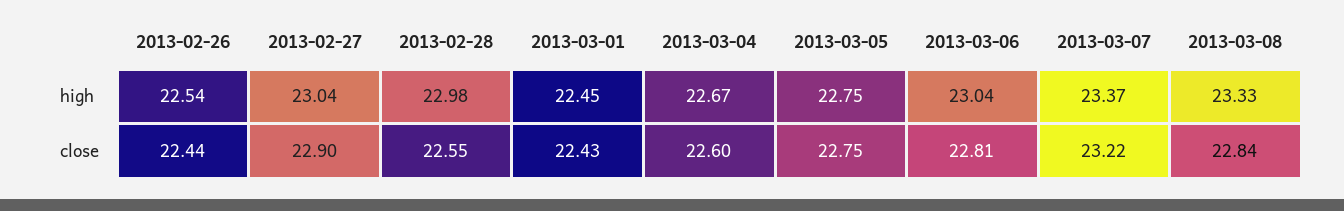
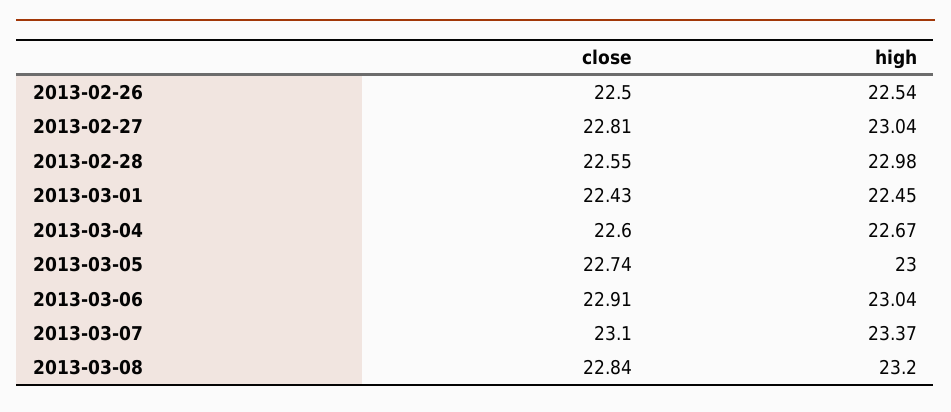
2013-03-05, high: 22.75 -> 23
2013-03-08, high: 23.33 -> 23.2
2013-02-26, close: 22.44 -> 22.5
2013-02-27, close: 22.9 -> 22.81
2013-03-05, close: 22.75 -> 22.74
2013-03-06, close: 22.81 -> 22.91
2013-03-07, close: 23.22 -> 23.1

